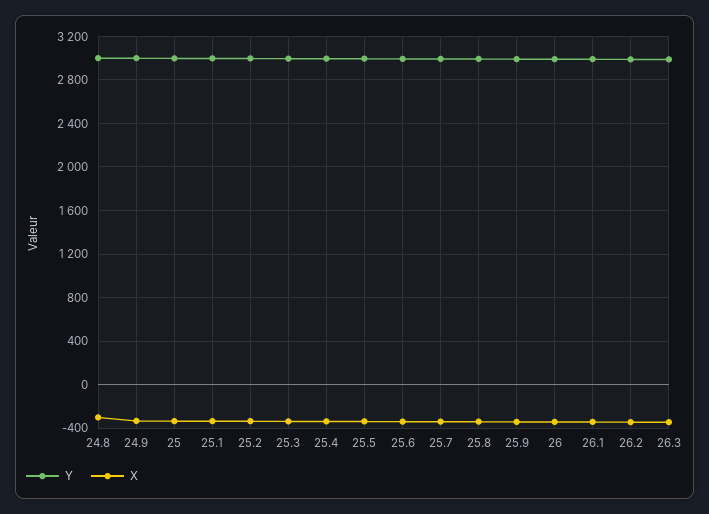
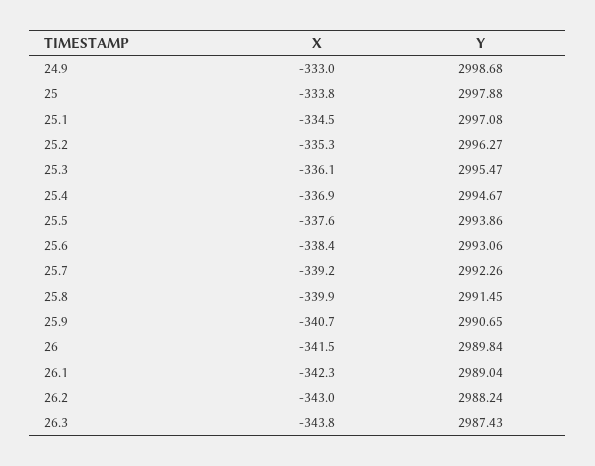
Y, 24.8: 3000 -> none
X, 24.8: -300 -> none

